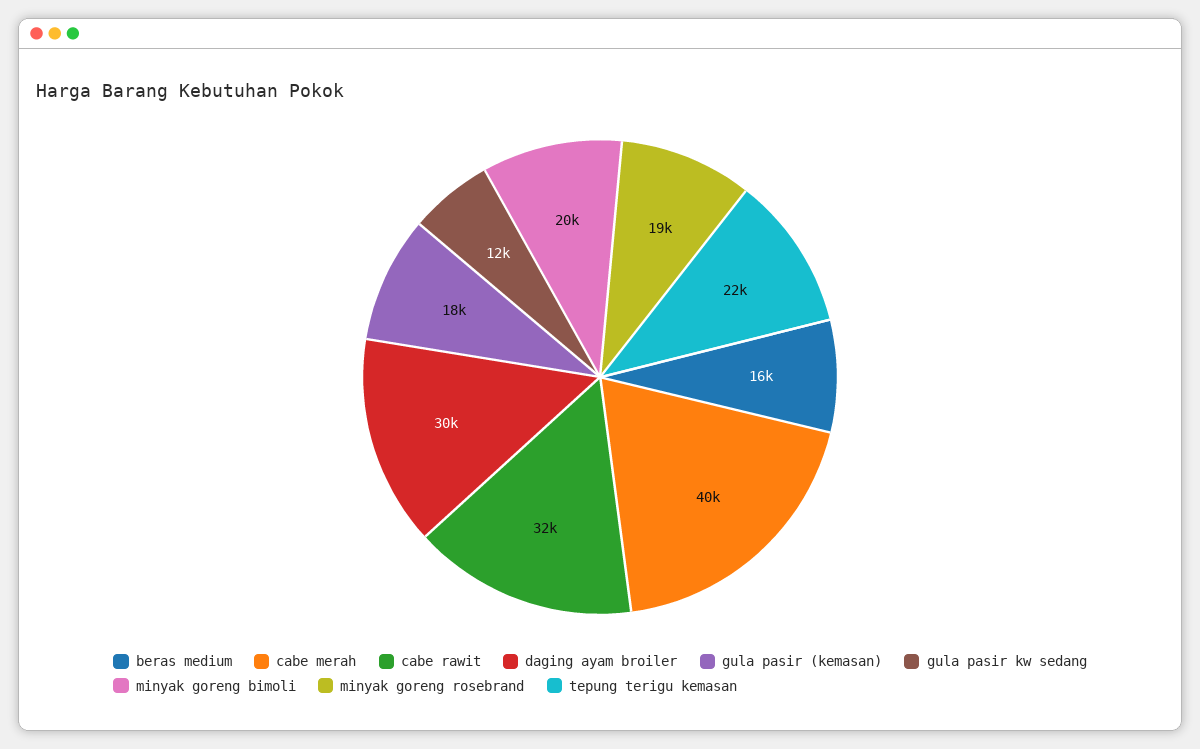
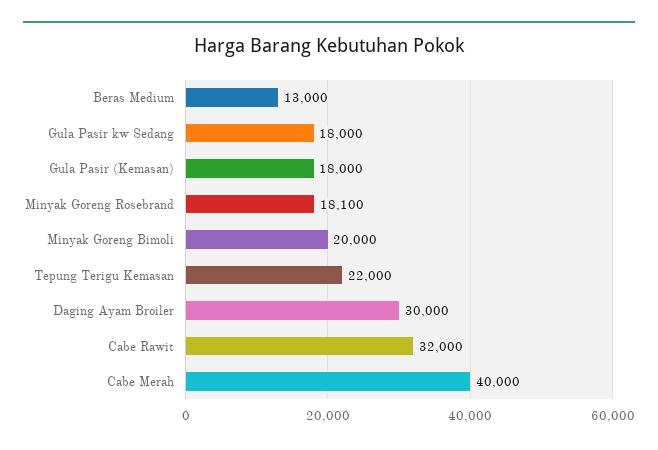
beras medium: 16000 -> 13000
gula pasir kw sedang: 12000 -> 18000
minyak goreng rosebrand: 19000 -> 18100

